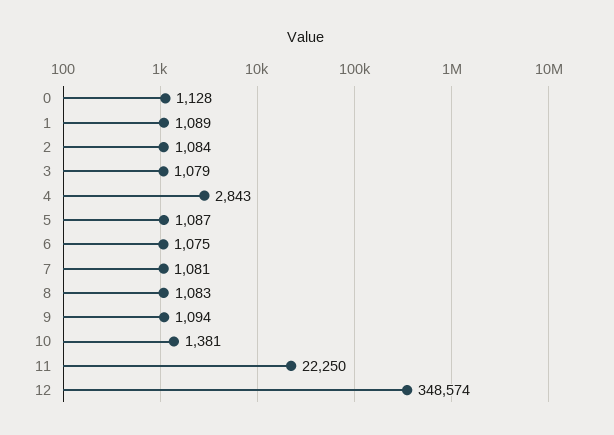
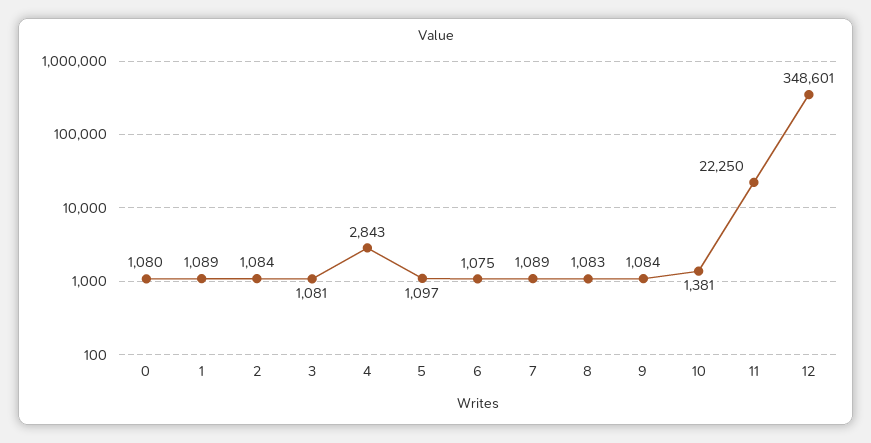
0: 1128 -> 1080
3: 1079 -> 1081
5: 1087 -> 1097
7: 1081 -> 1089
9: 1094 -> 1084
12: 348574 -> 348601

